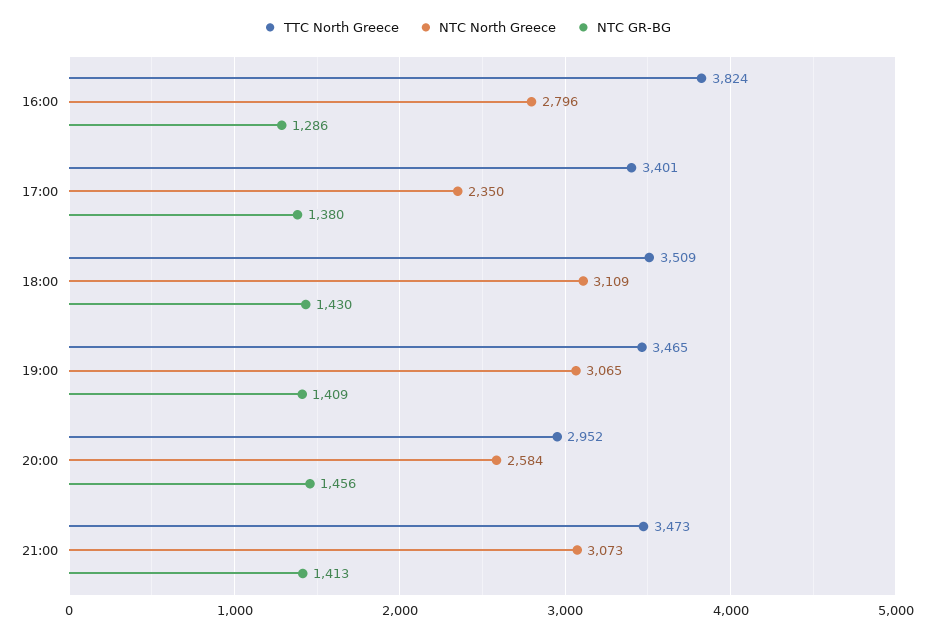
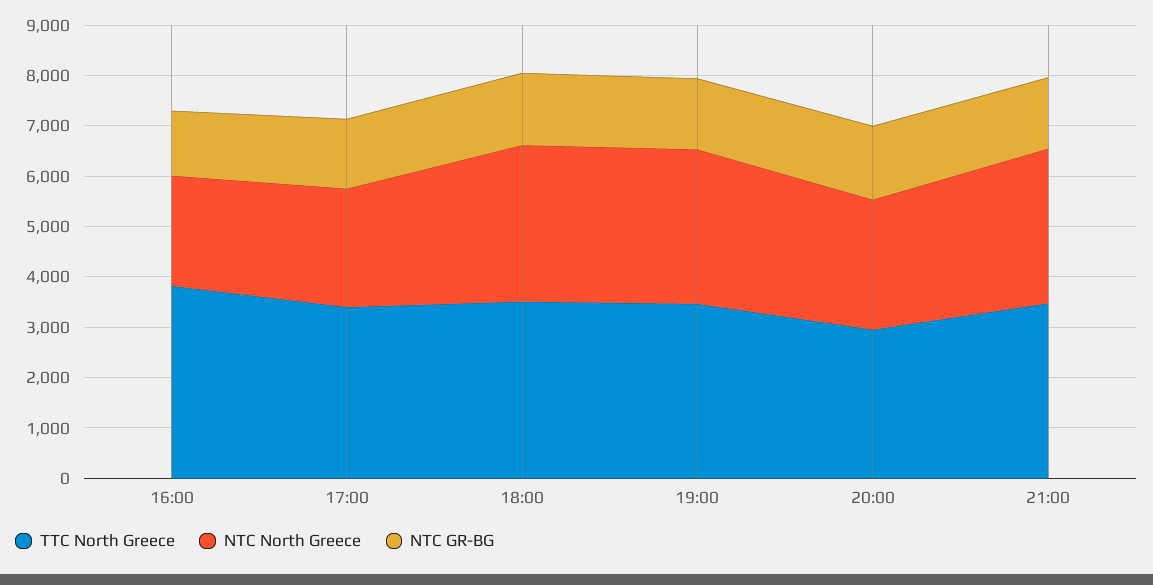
NTC North Greece, 16:00: 2796 -> 2200

